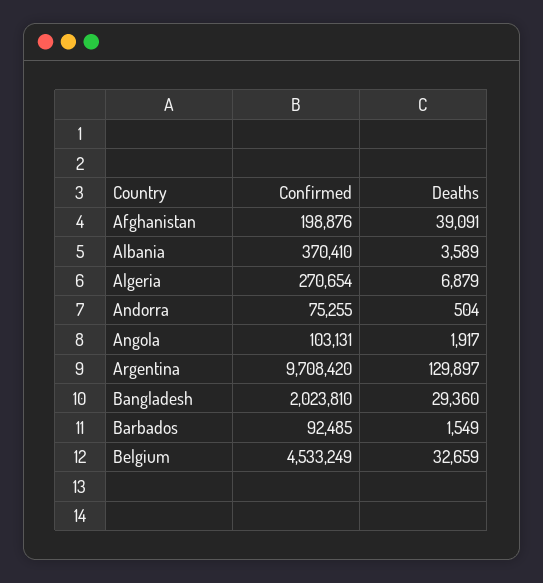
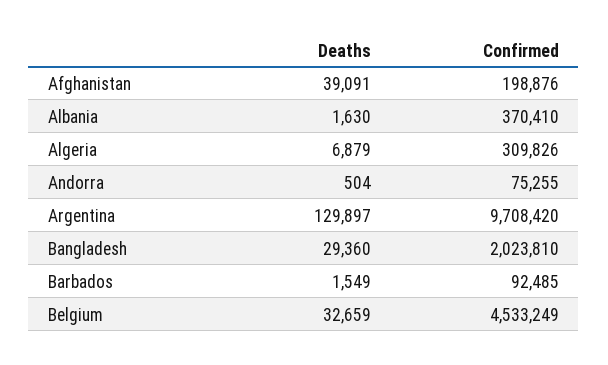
Deaths, Albania: 3589 -> 1630
Confirmed, Algeria: 270654 -> 309826
Confirmed, Angola: 103131 -> none
Deaths, Angola: 1917 -> none

